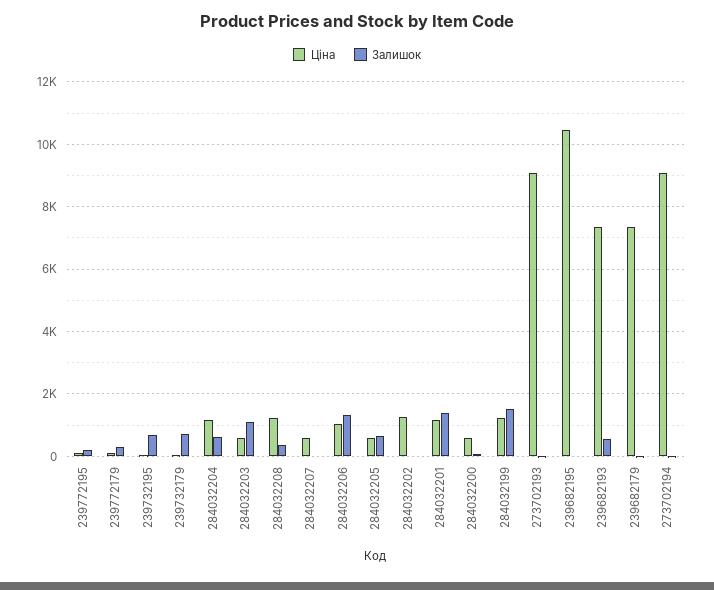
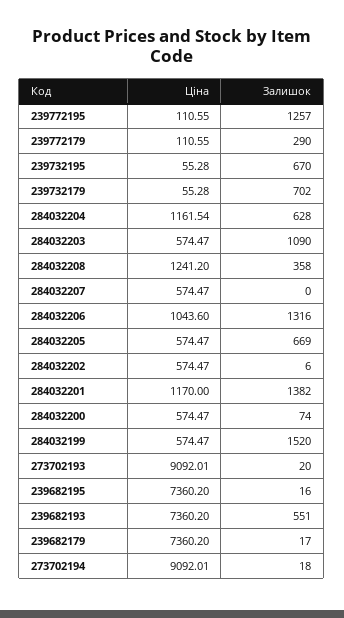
Залишок, 239772195: 200 -> 1257
Ціна, 284032202: 1200 -> 574.47
Ціна, 284032199: 1200 -> 574.47
Ціна, 239682195: 10400 -> 7360.2

